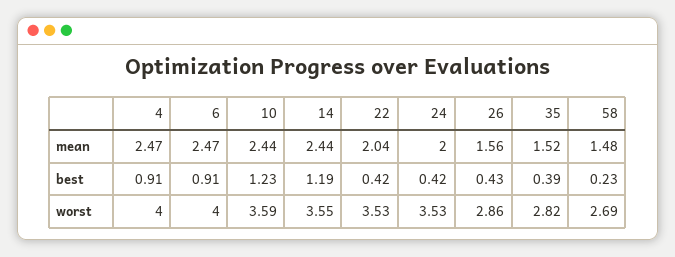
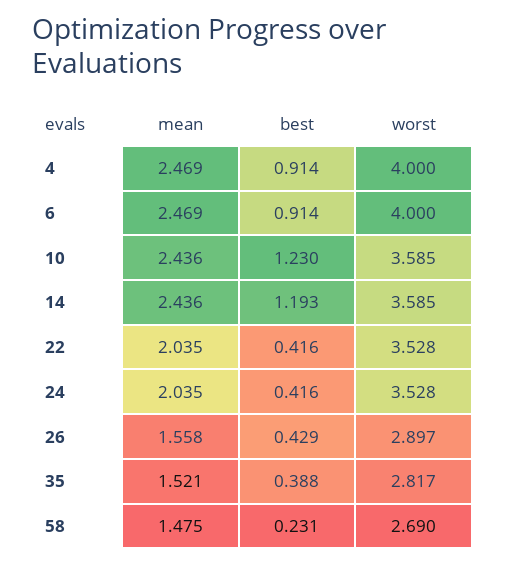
24, mean: 2 -> 2.035
14, worst: 3.55 -> 3.585
26, worst: 2.86 -> 2.897

